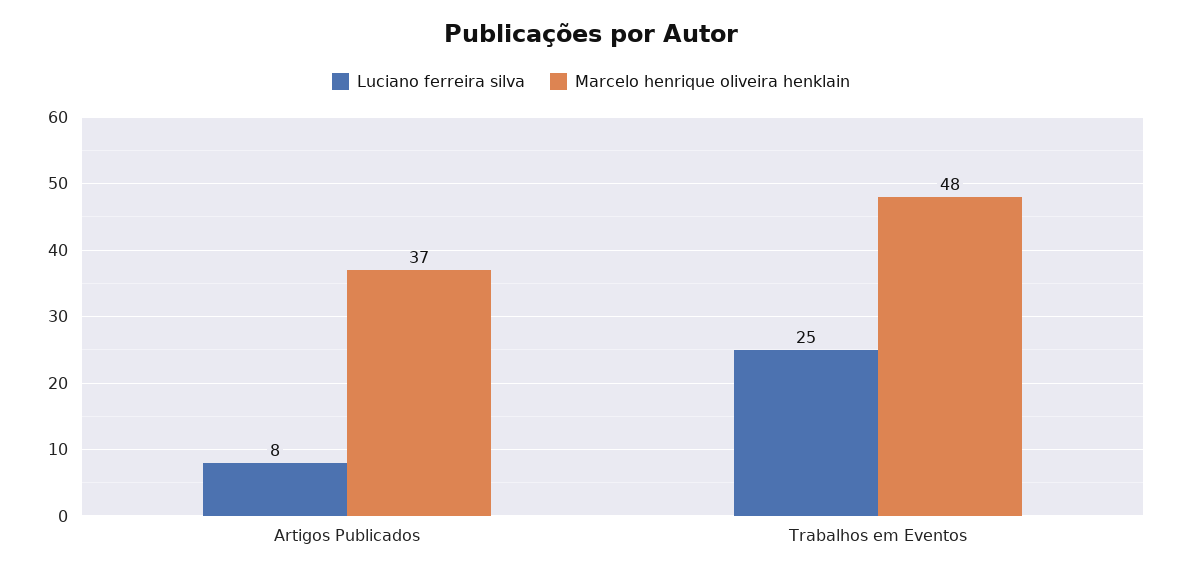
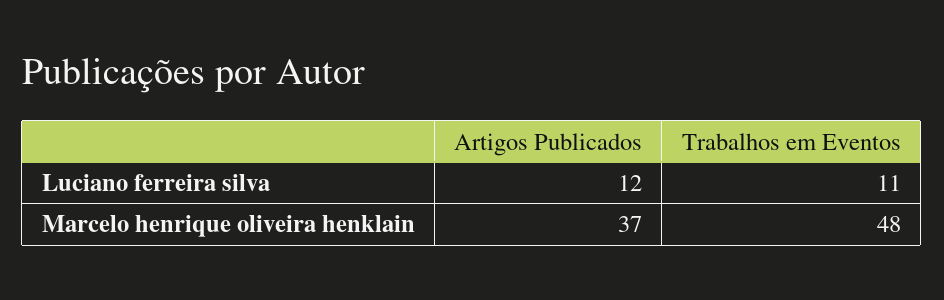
Luciano ferreira silva, Artigos Publicados: 8 -> 12
Luciano ferreira silva, Trabalhos em Eventos: 25 -> 11

